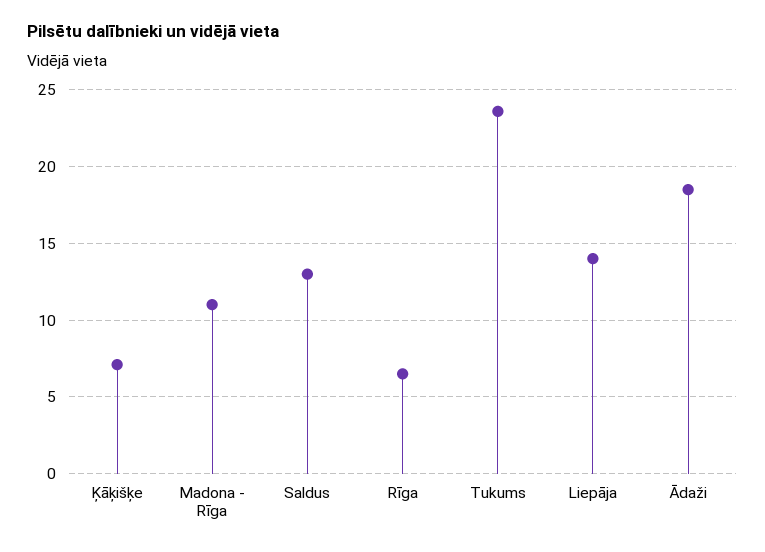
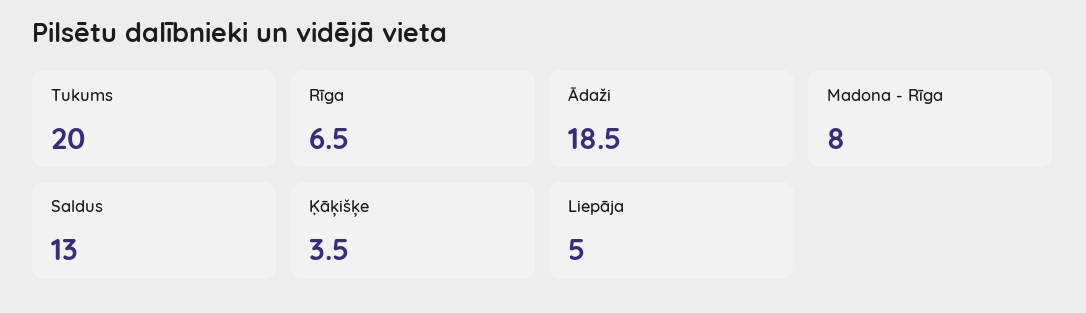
Ķāķišķe: 7 -> 3.5
Madona - Rīga: 11 -> 8
Tukums: 23.5 -> 20
Liepāja: 14 -> 5

